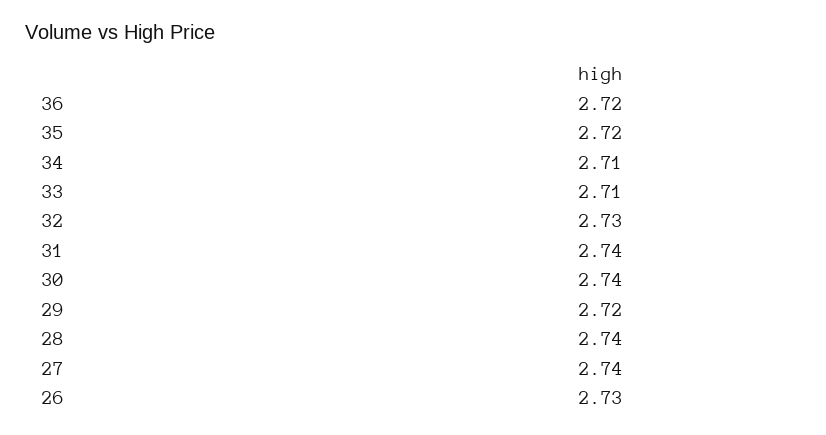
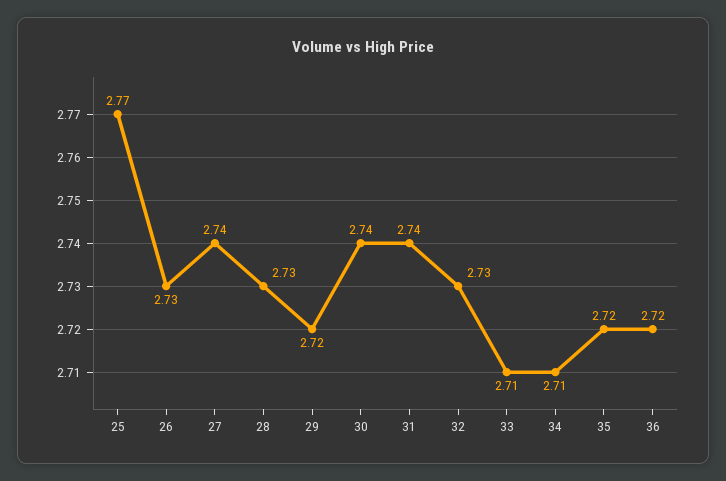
28: 2.74 -> 2.73
25: none -> 2.77

